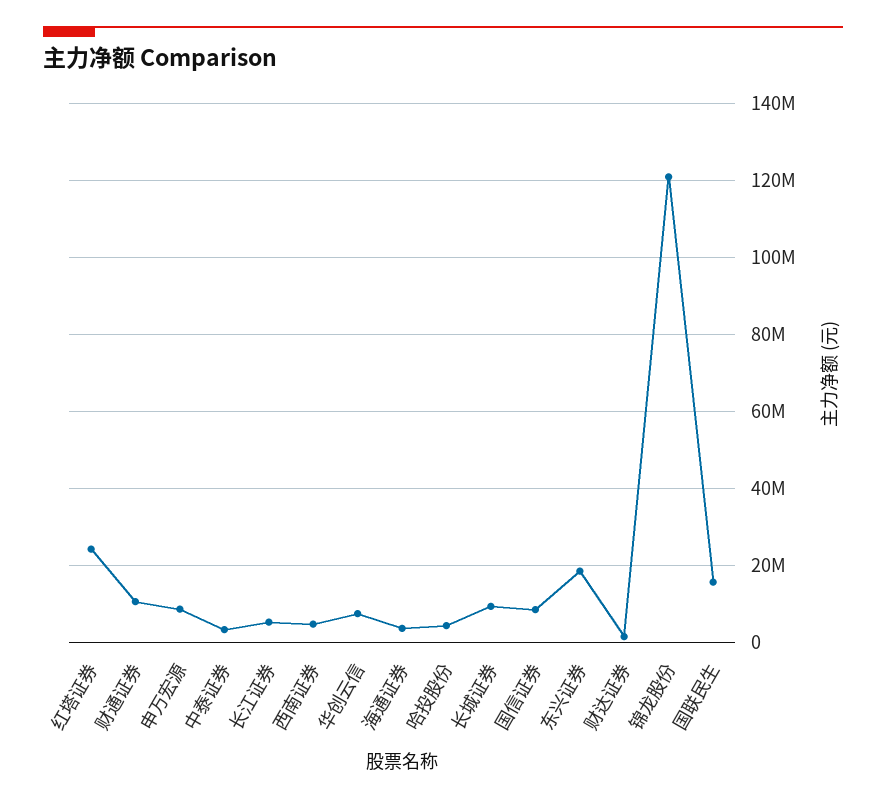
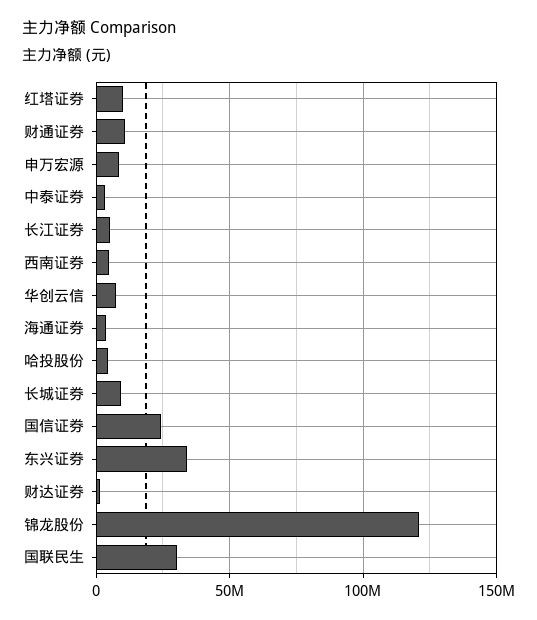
红塔证券: 24000000 -> 10000000
国信证券: 8000000 -> 25000000
东兴证券: 18000000 -> 35000000
国联民生: 16000000 -> 30000000

